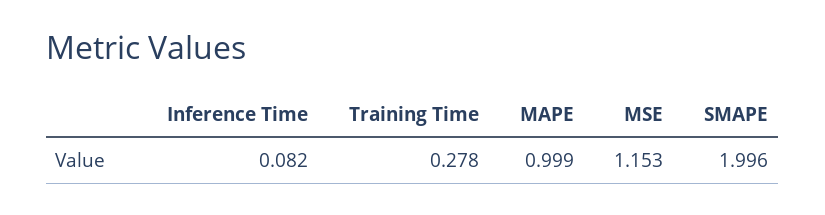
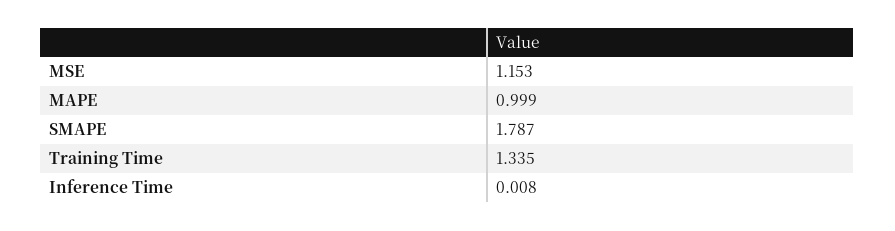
Inference Time: 0.082 -> 0.008
Training Time: 0.278 -> 1.335
SMAPE: 1.996 -> 1.787

